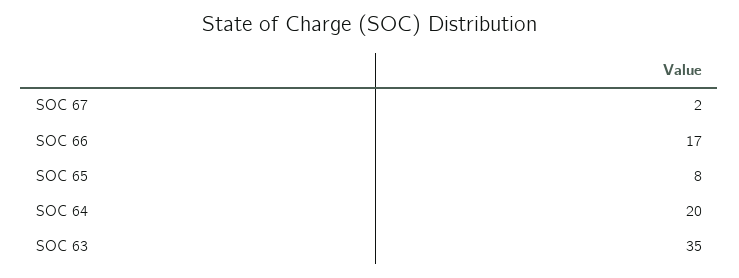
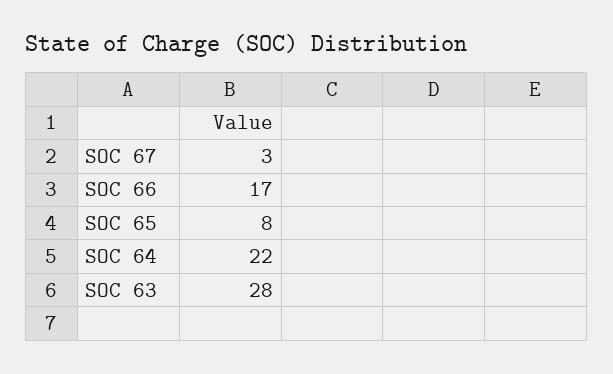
SOC 67: 2 -> 3
SOC 64: 20 -> 22
SOC 63: 35 -> 28

